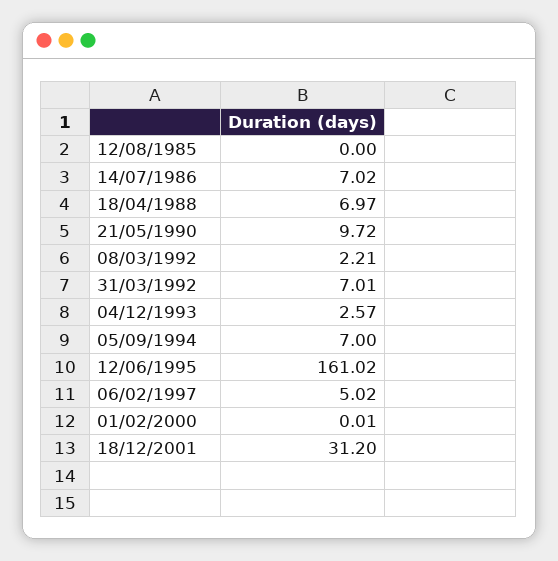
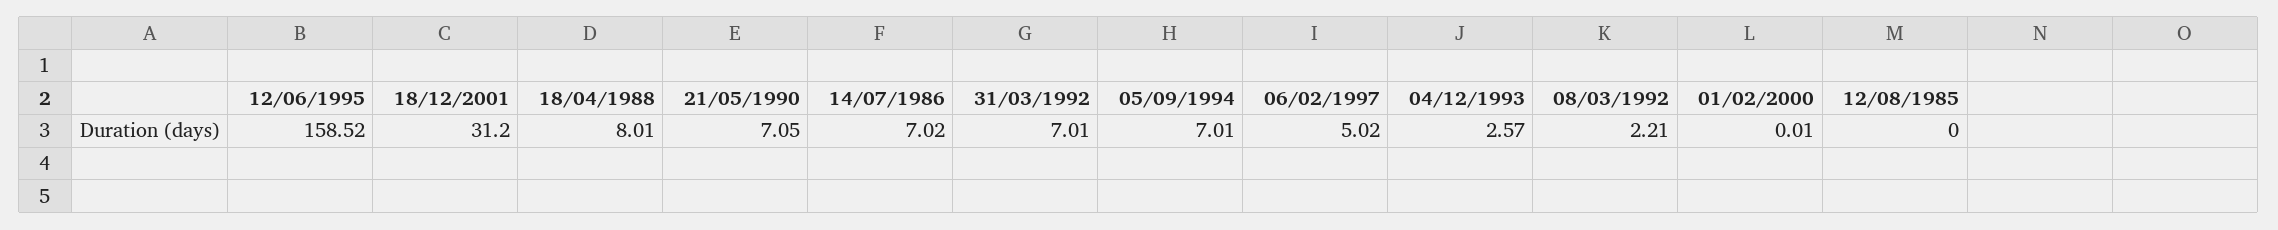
18/04/1988: 6.97 -> 8.01
21/05/1990: 9.72 -> 7.05
05/09/1994: 7 -> 7.01
12/06/1995: 161.02 -> 158.52

